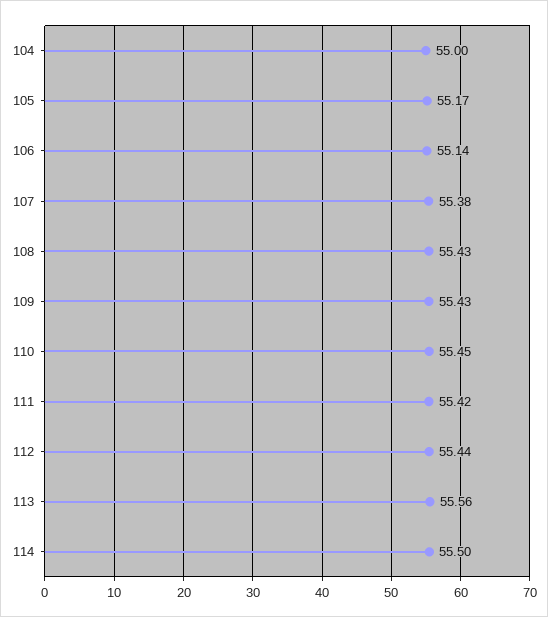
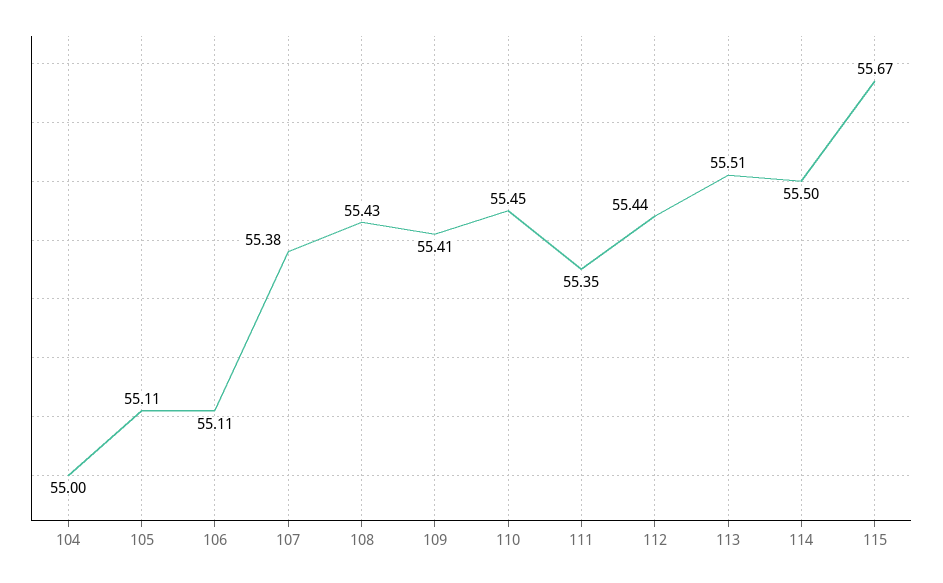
105: 55.17 -> 55.11
106: 55.14 -> 55.11
109: 55.43 -> 55.41
111: 55.42 -> 55.35
113: 55.56 -> 55.51
115: none -> 55.67

